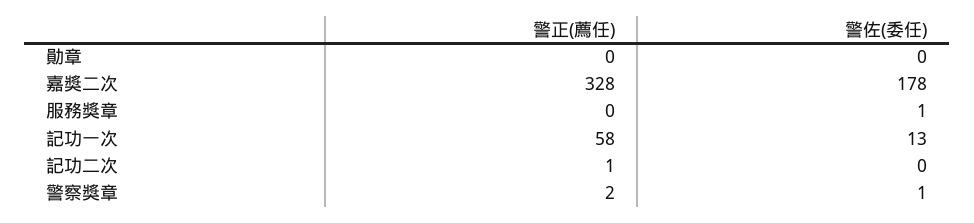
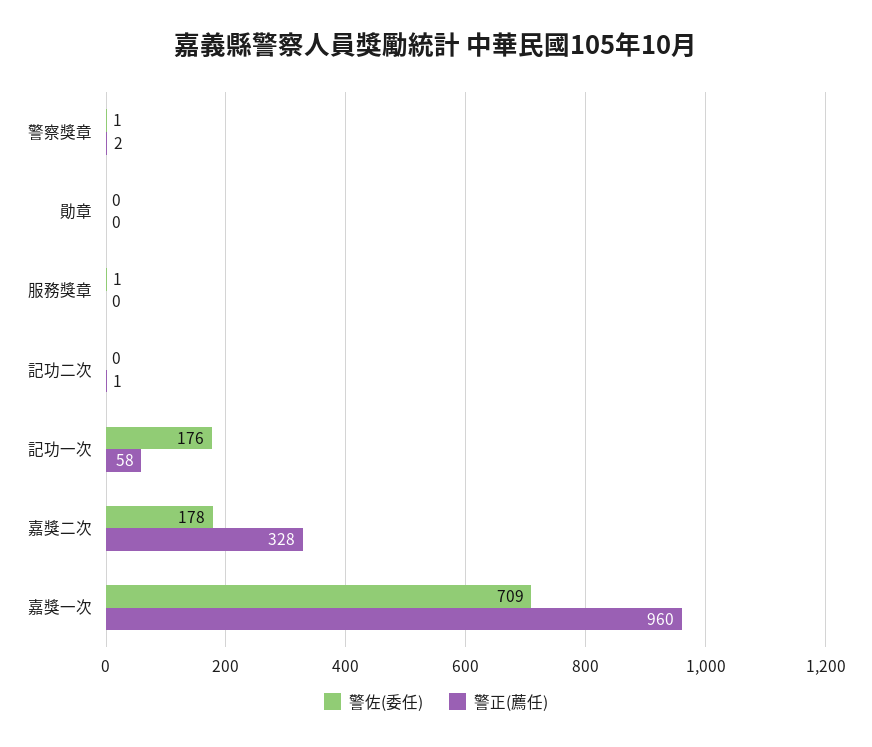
警佐(委任), 記功一次: 13 -> 176
警佐(委任), 嘉獎一次: none -> 709
警正(薦任), 嘉獎一次: none -> 960

